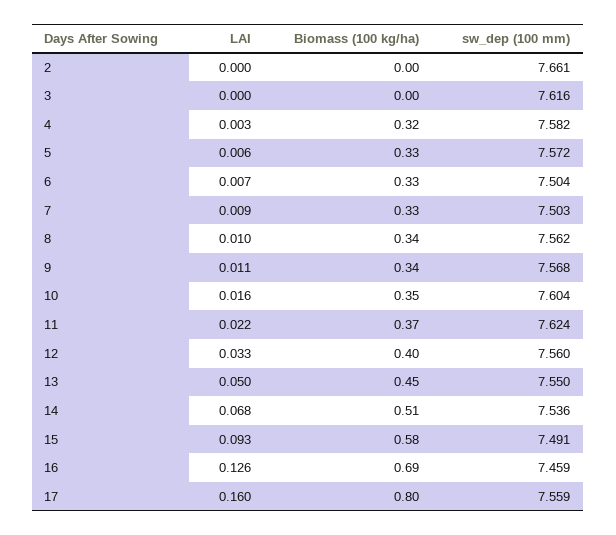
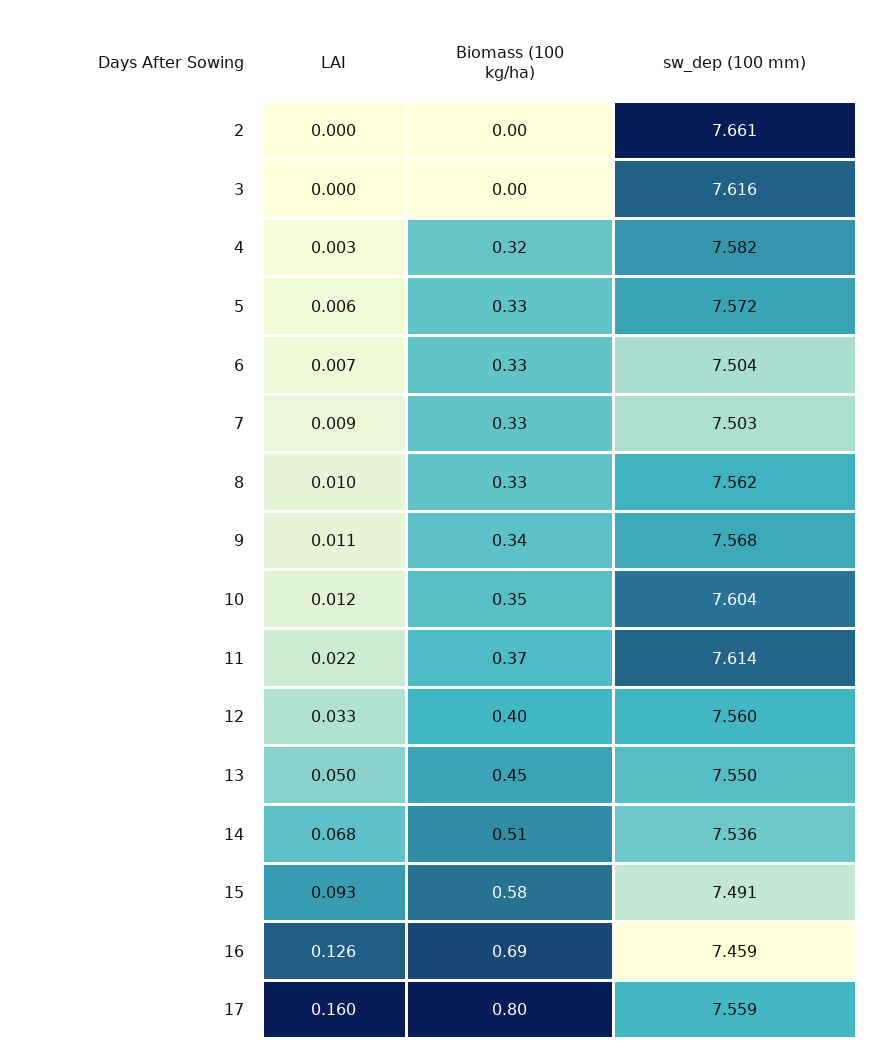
Biomass (100 kg/ha), 8: 0.34 -> 0.33
LAI, 10: 0.016 -> 0.012
sw_dep (100 mm), 11: 7.624 -> 7.614

